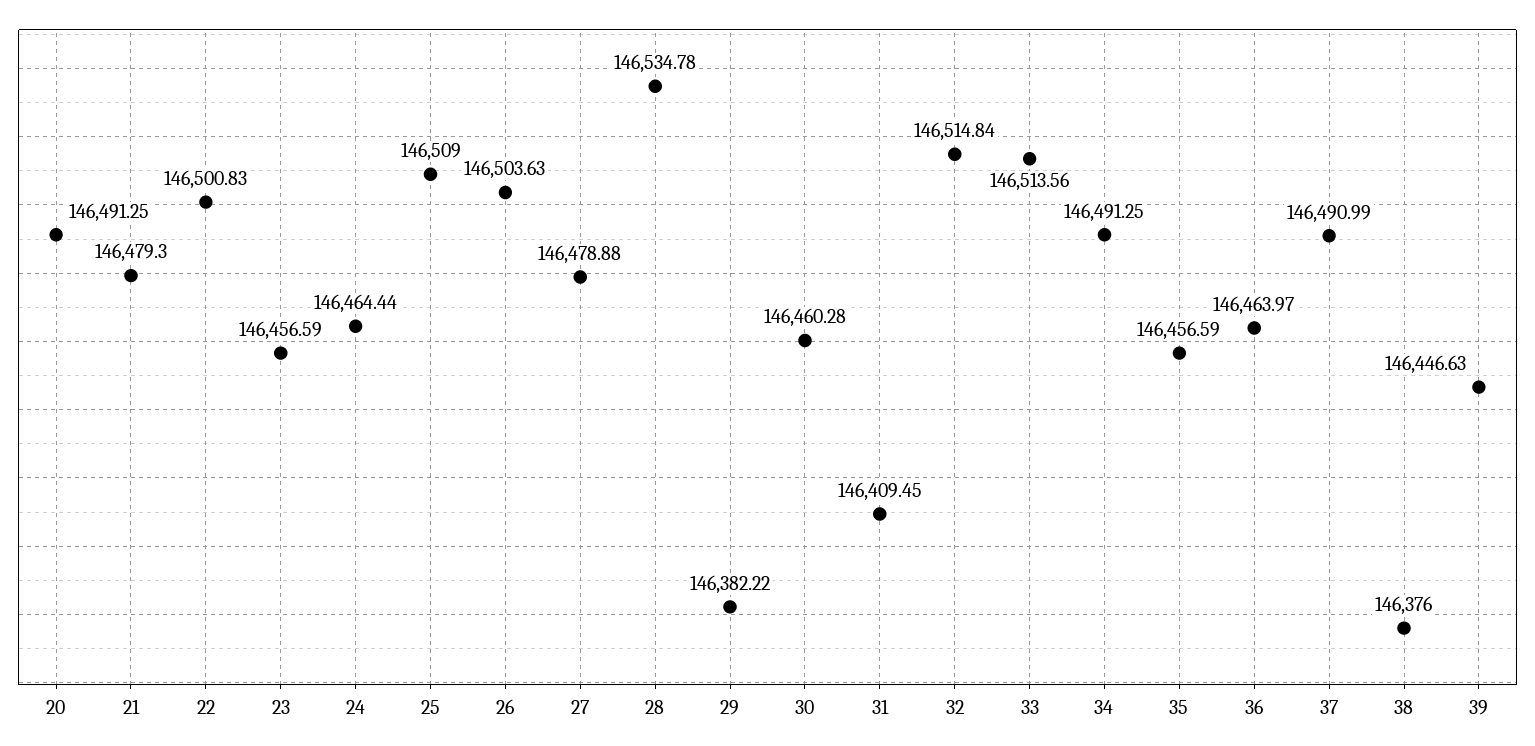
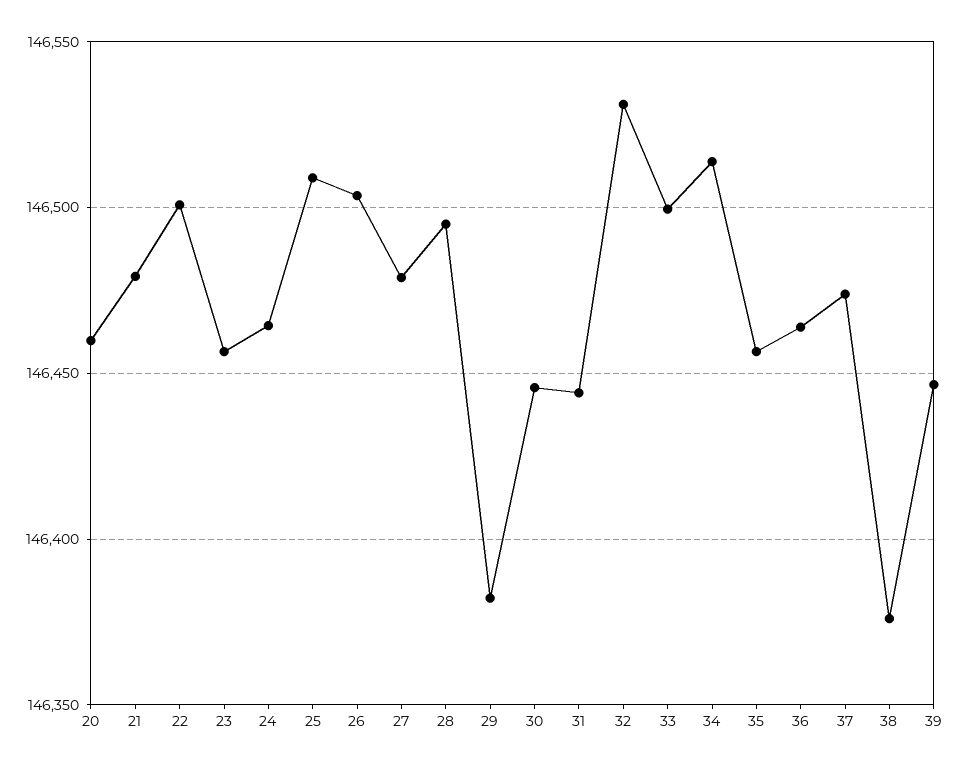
20: 146491.25 -> 146460
28: 146534.78 -> 146495
30: 146460.28 -> 146445
31: 146409.45 -> 146445
32: 146514.84 -> 146530
33: 146513.56 -> 146500
34: 146491.25 -> 146515
37: 146490.99 -> 146475

